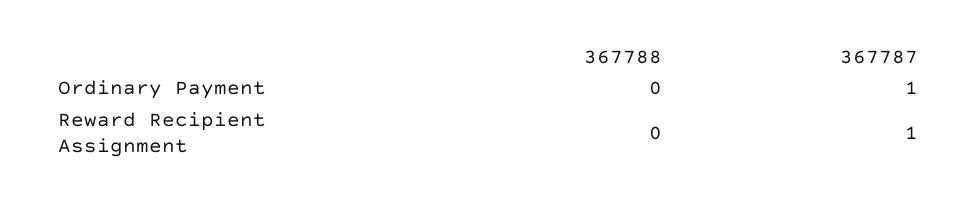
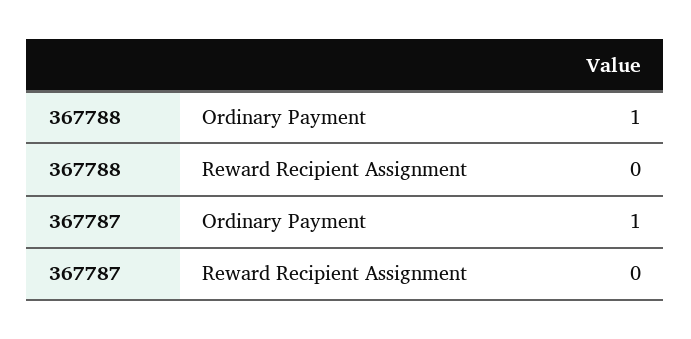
367788, Ordinary Payment: 0 -> 1
367787, Reward Recipient Assignment: 1 -> 0

